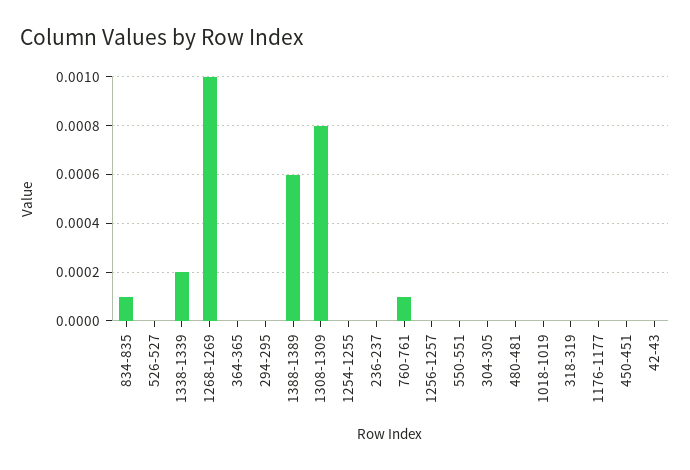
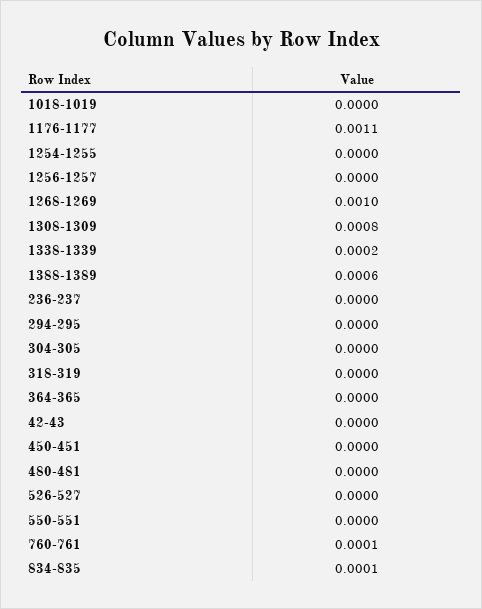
1176-1177: 0 -> 0.0011

